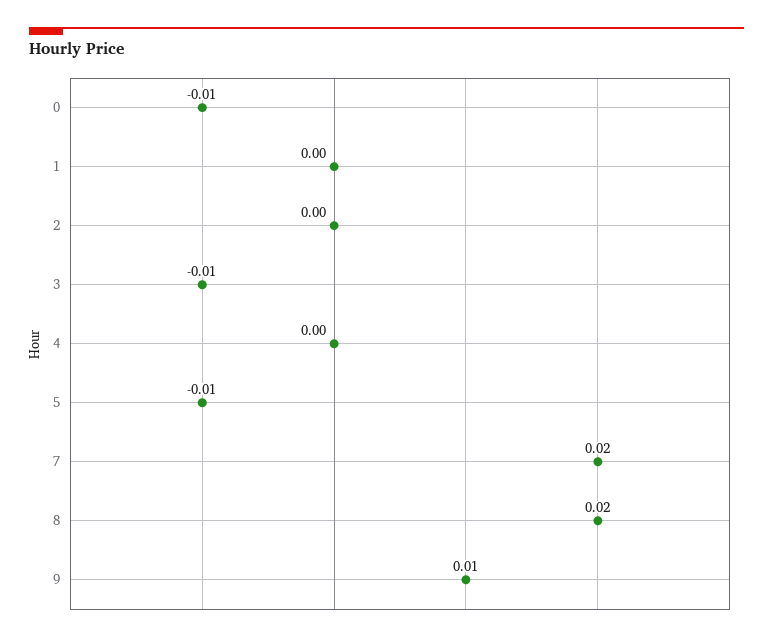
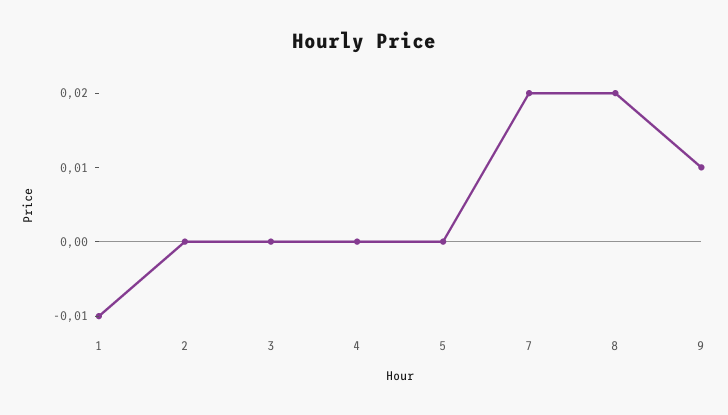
0: -0.01 -> none
1: 0 -> -0.01
3: -0.01 -> 0
5: -0.01 -> 0

